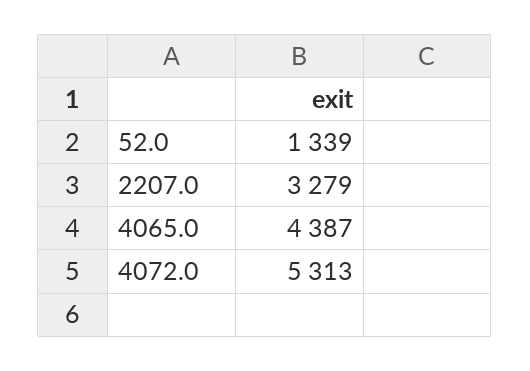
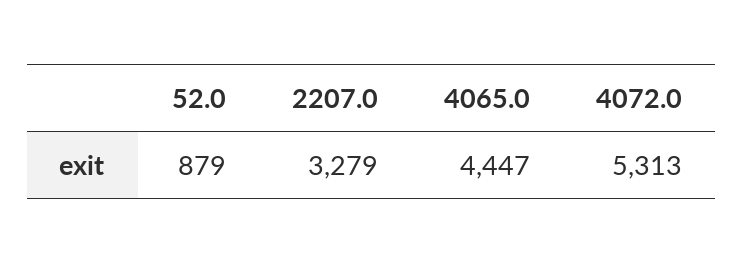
52.0: 1339 -> 879
4065.0: 4387 -> 4447

